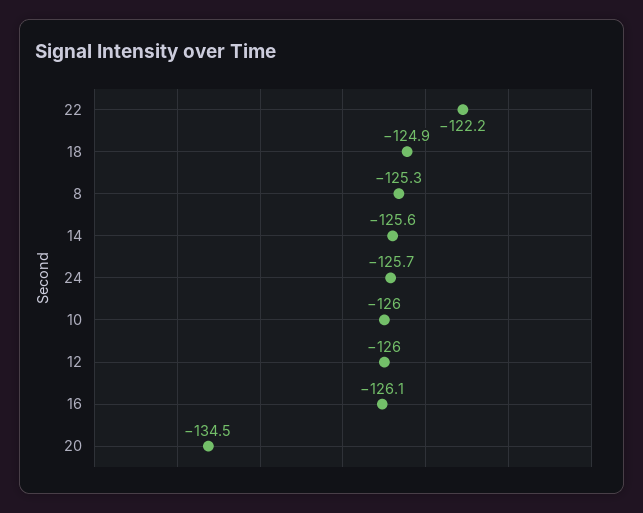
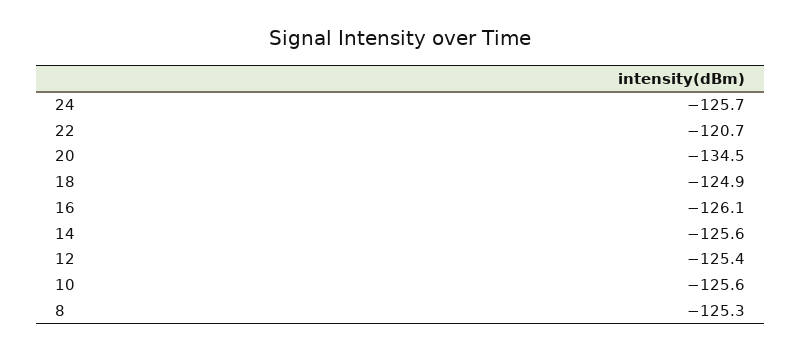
22: -122.2 -> -120.7
10: -126 -> -125.6
12: -126 -> -125.4

